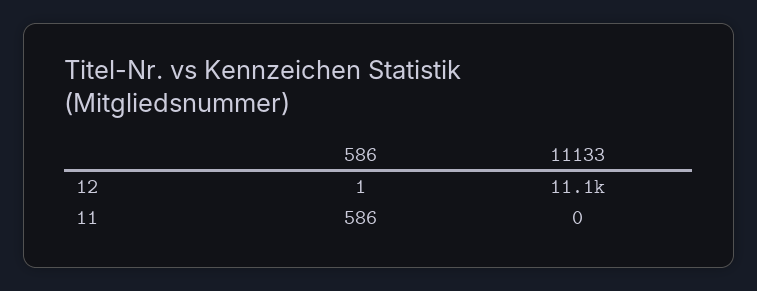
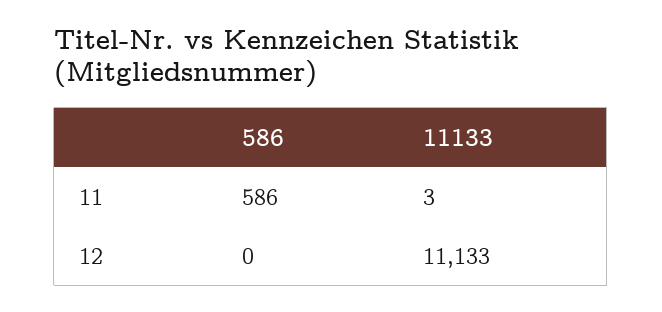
586, 12: 1 -> 0
11133, 11: 0 -> 3

